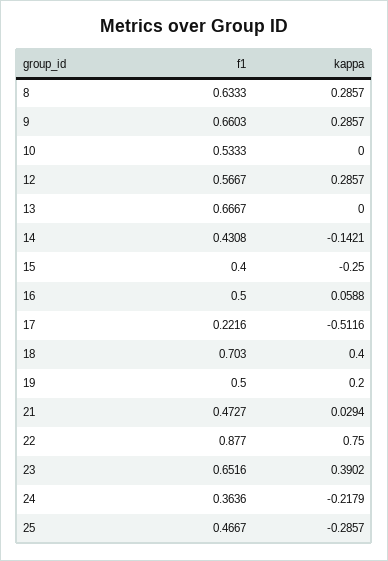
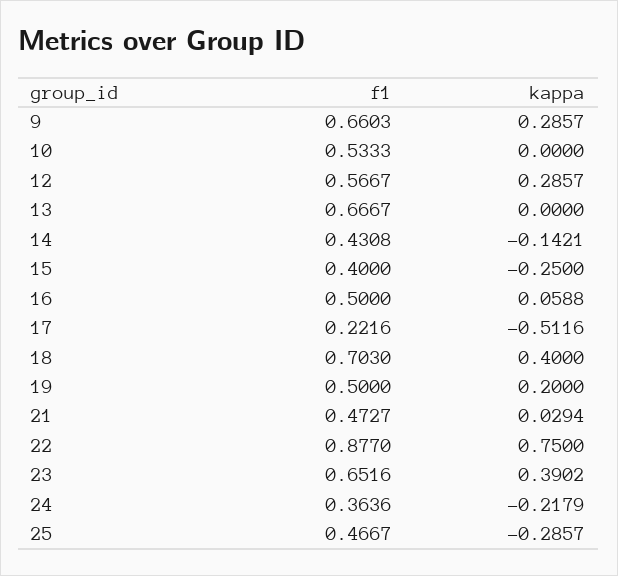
f1, 8: 0.6333 -> none
kappa, 8: 0.2857 -> none

